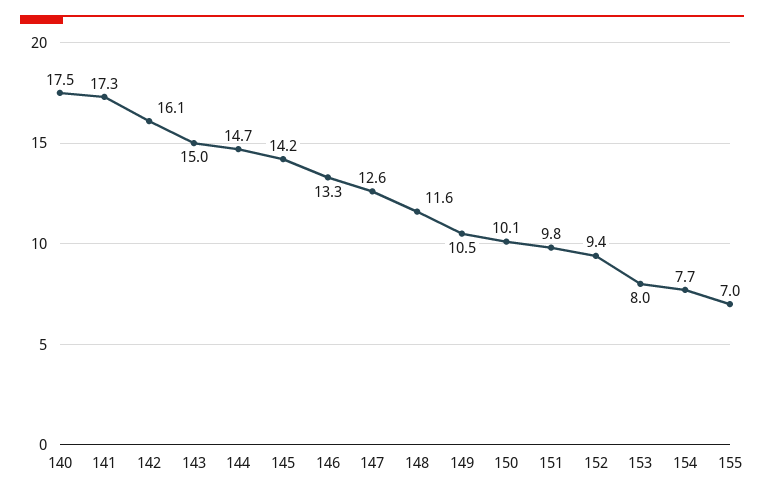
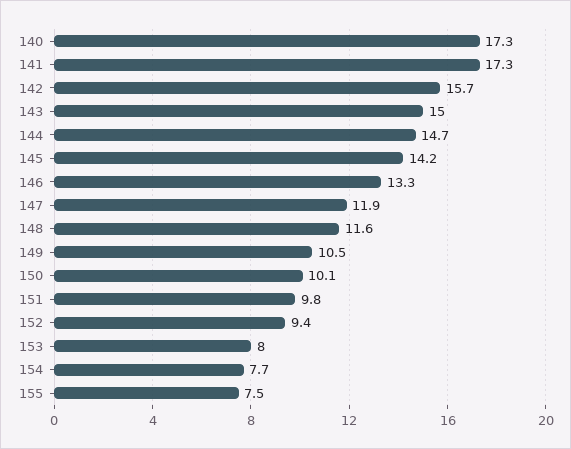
140: 17.5 -> 17.3
142: 16.1 -> 15.7
147: 12.6 -> 11.9
155: 7 -> 7.5

